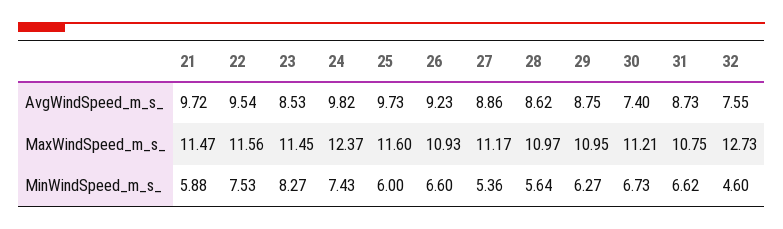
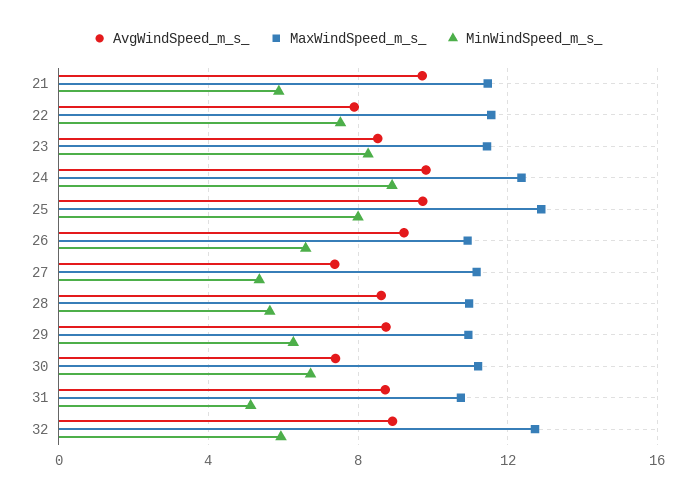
AvgWindSpeed_m_s_, 22: 9.54 -> 8
AvgWindSpeed_m_s_, 27: 8.86 -> 7.5
AvgWindSpeed_m_s_, 32: 7.55 -> 9
MaxWindSpeed_m_s_, 25: 11.6 -> 13
MinWindSpeed_m_s_, 24: 7.43 -> 9
MinWindSpeed_m_s_, 25: 6 -> 8
MinWindSpeed_m_s_, 31: 6.62 -> 5
MinWindSpeed_m_s_, 32: 4.6 -> 6

